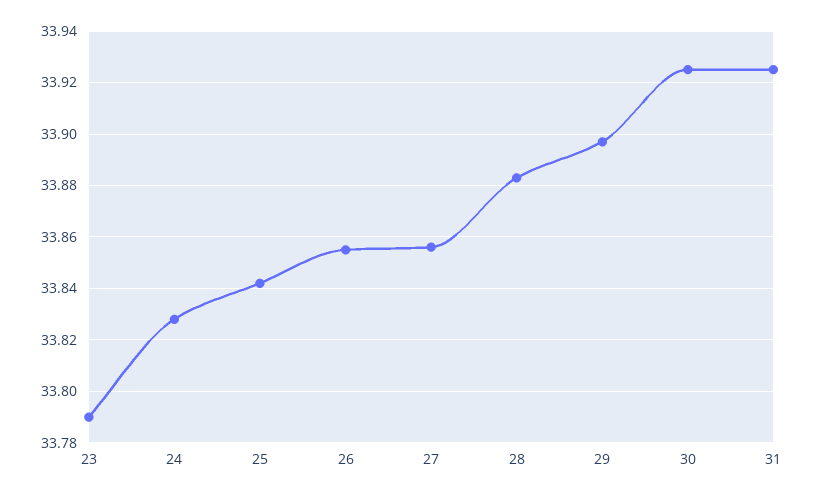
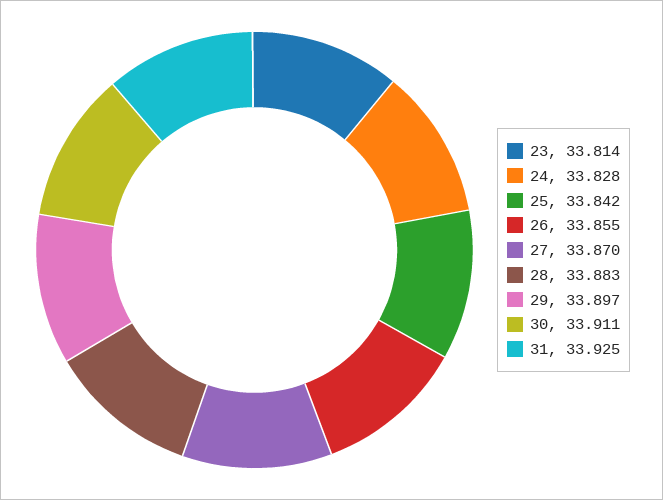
23: 33.79 -> 33.814
27: 33.855 -> 33.87
30: 33.925 -> 33.911

